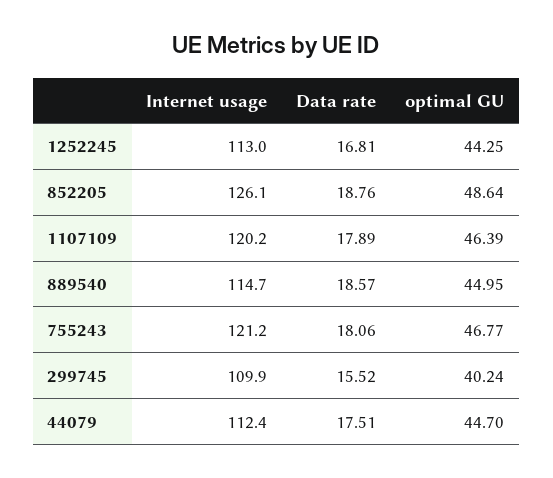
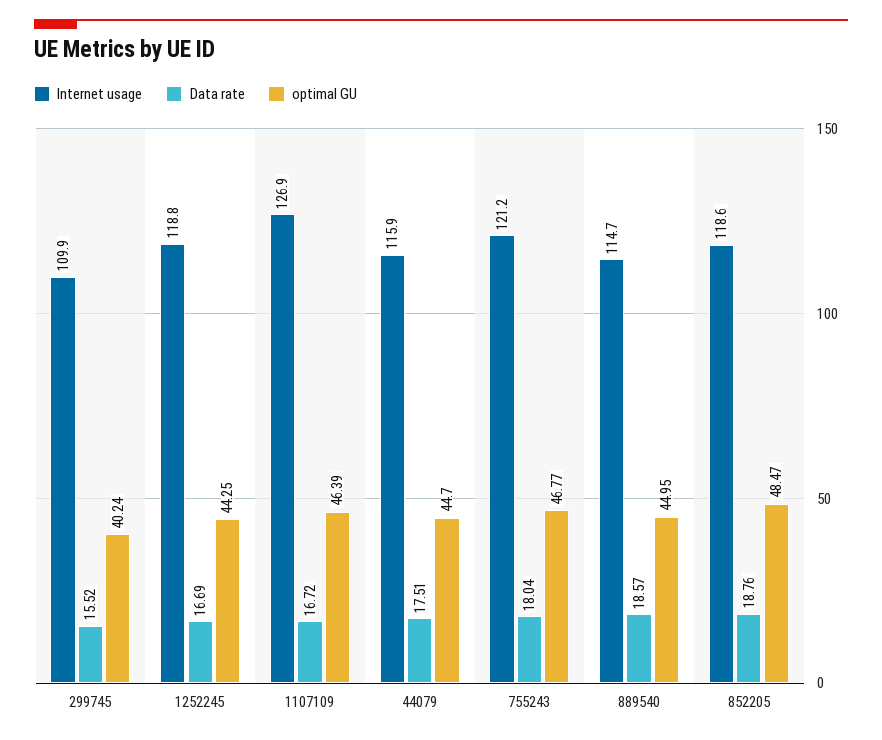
Internet usage, 1252245: 113 -> 118.8
Data rate, 1252245: 16.81 -> 16.69
Internet usage, 852205: 126.1 -> 118.6
optimal GU, 852205: 48.64 -> 48.47
Internet usage, 1107109: 120.2 -> 126.9
Data rate, 1107109: 17.89 -> 16.72
Data rate, 755243: 18.06 -> 18.04
Internet usage, 44079: 112.4 -> 115.9

